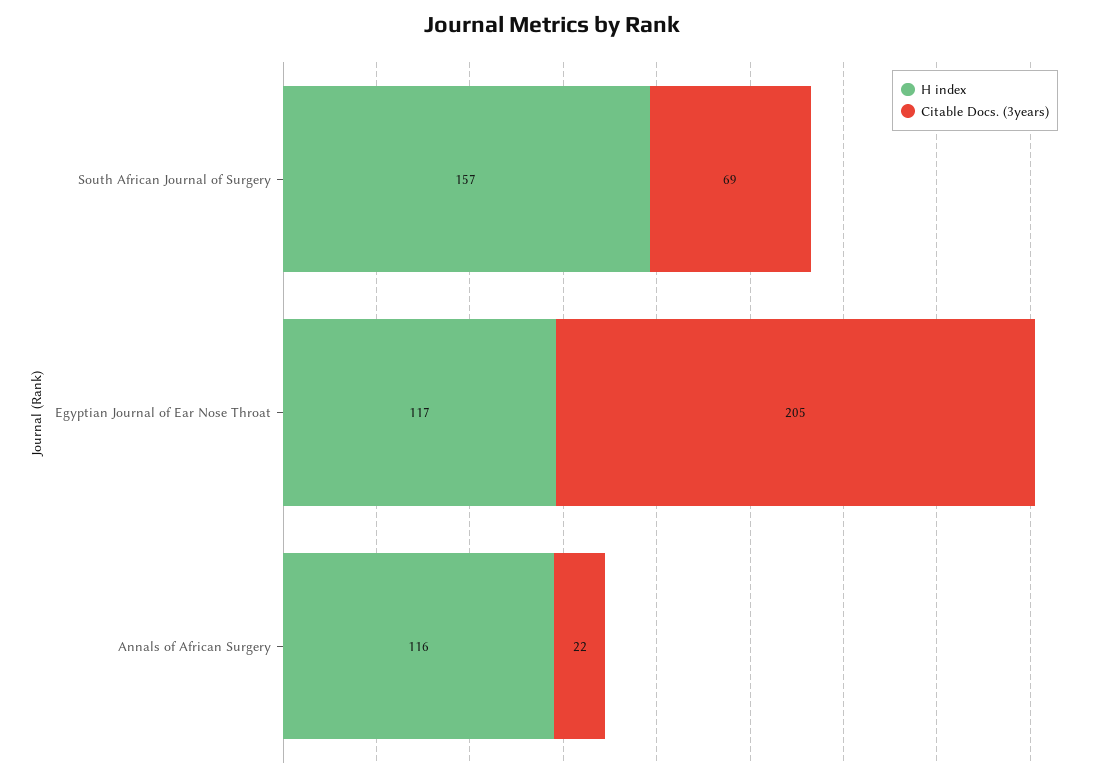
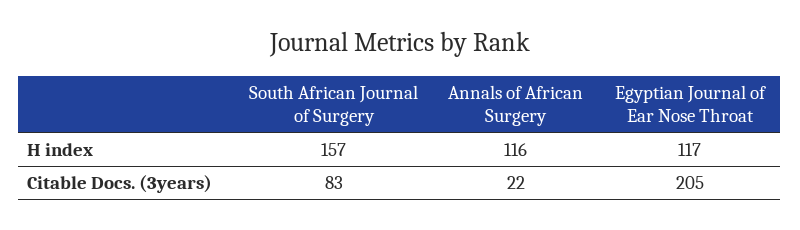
Citable Docs. (3years), South African Journal of Surgery: 69 -> 83

